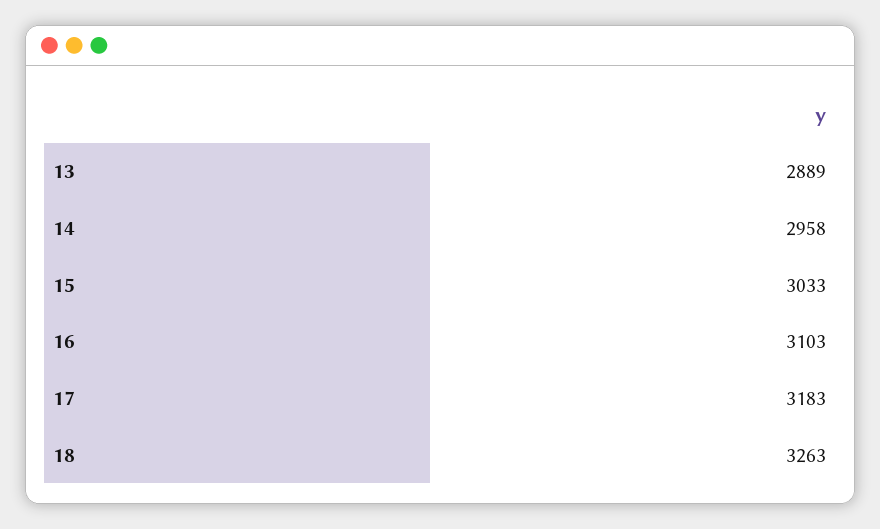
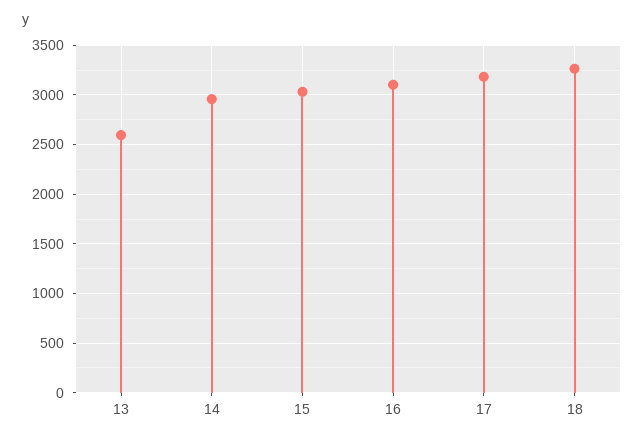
13: 2889 -> 2600

